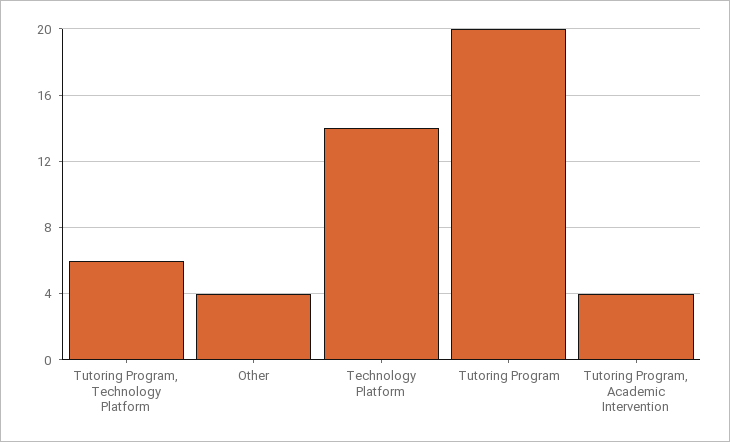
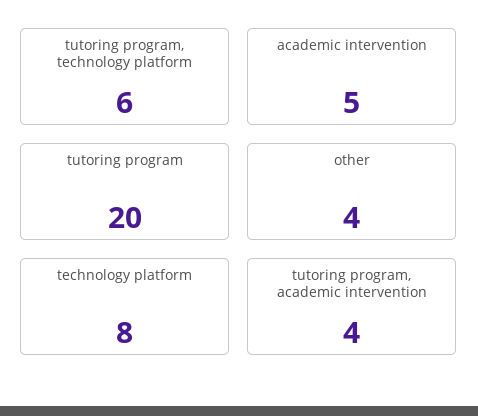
Technology Platform: 14 -> 8
academic intervention: none -> 5

